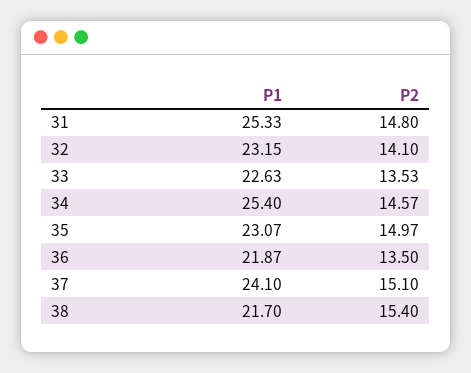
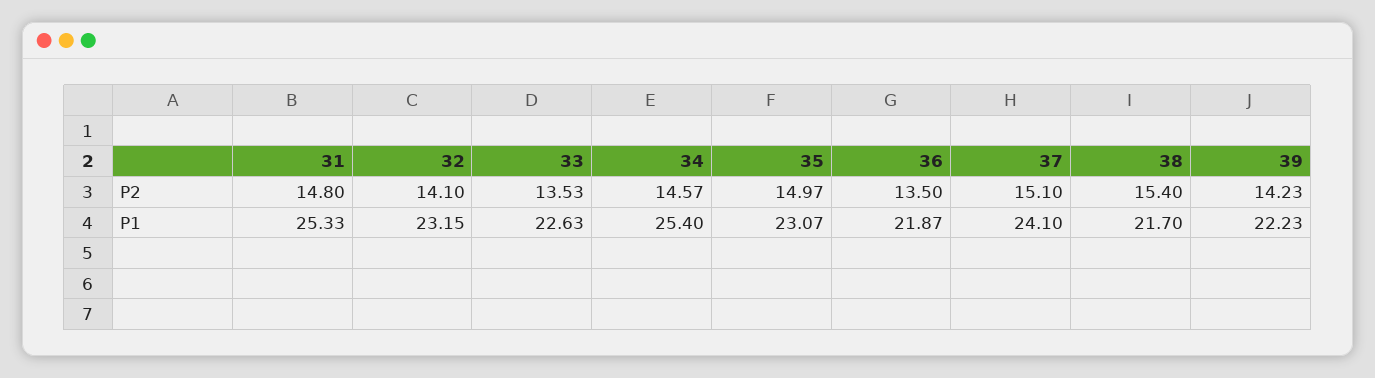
P2, 39: none -> 14.23
P1, 39: none -> 22.23

